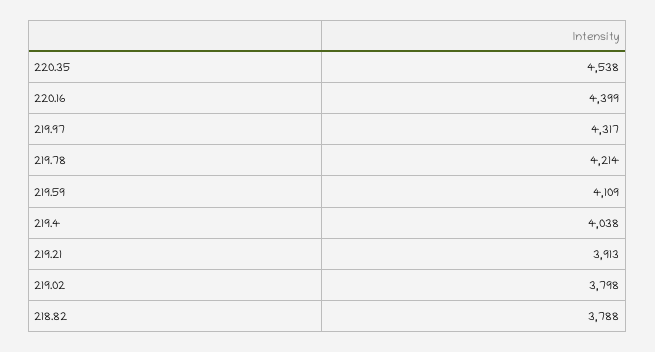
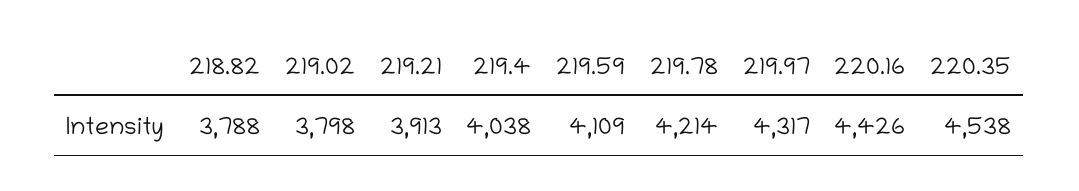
220.16: 4399 -> 4426

